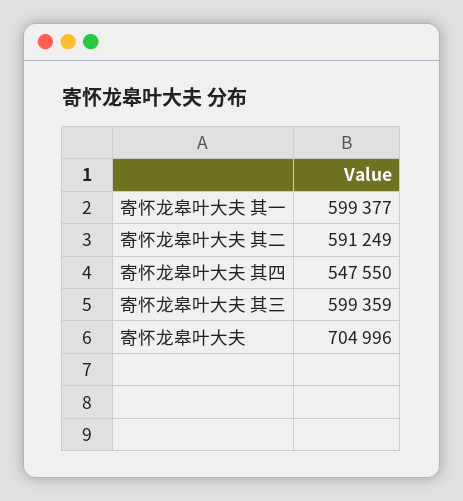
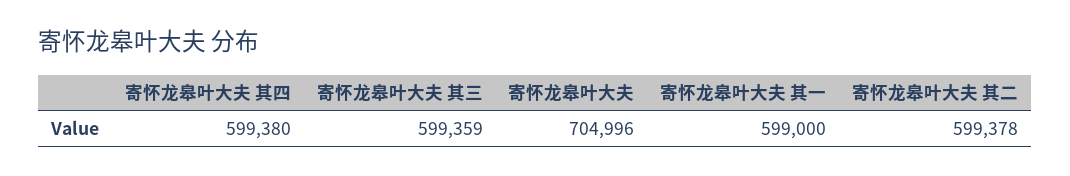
寄怀龙皋叶大夫 其一: 599377 -> 599000
寄怀龙皋叶大夫 其二: 591249 -> 599378
寄怀龙皋叶大夫 其四: 547550 -> 599380

